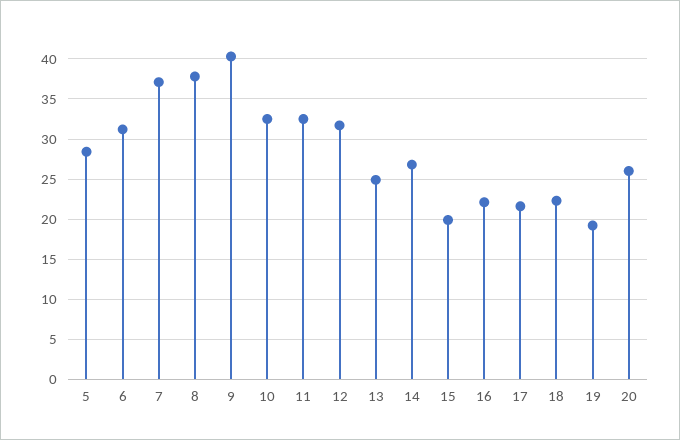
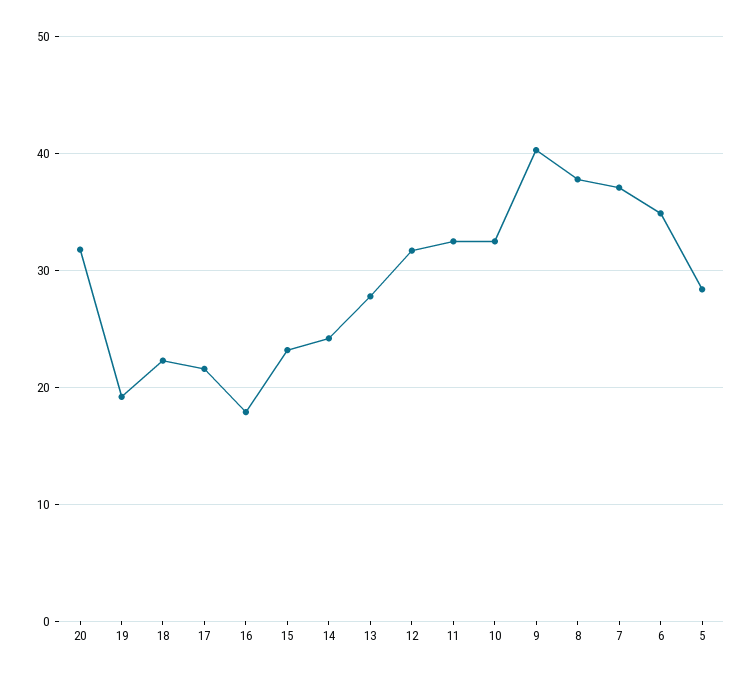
6: 31 -> 35
13: 25 -> 28
14: 27 -> 24
15: 20 -> 23
16: 22 -> 18
20: 26 -> 32

